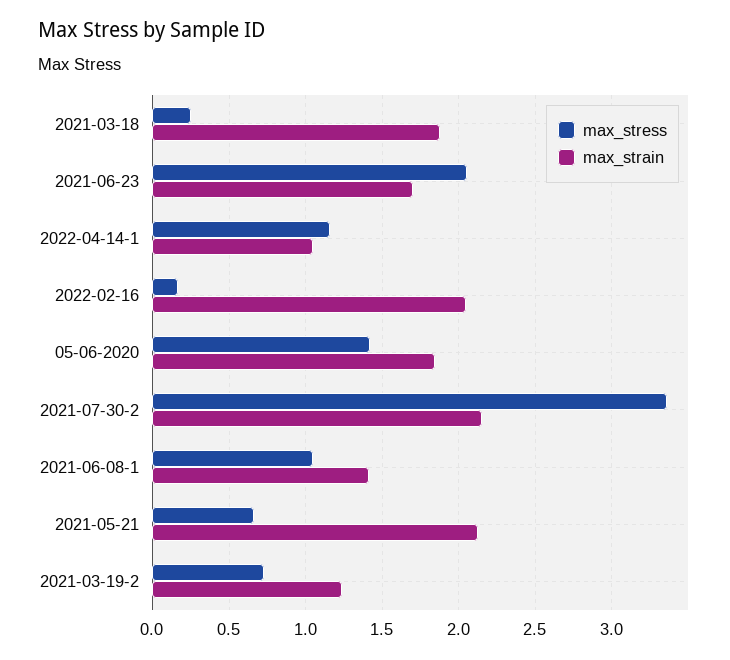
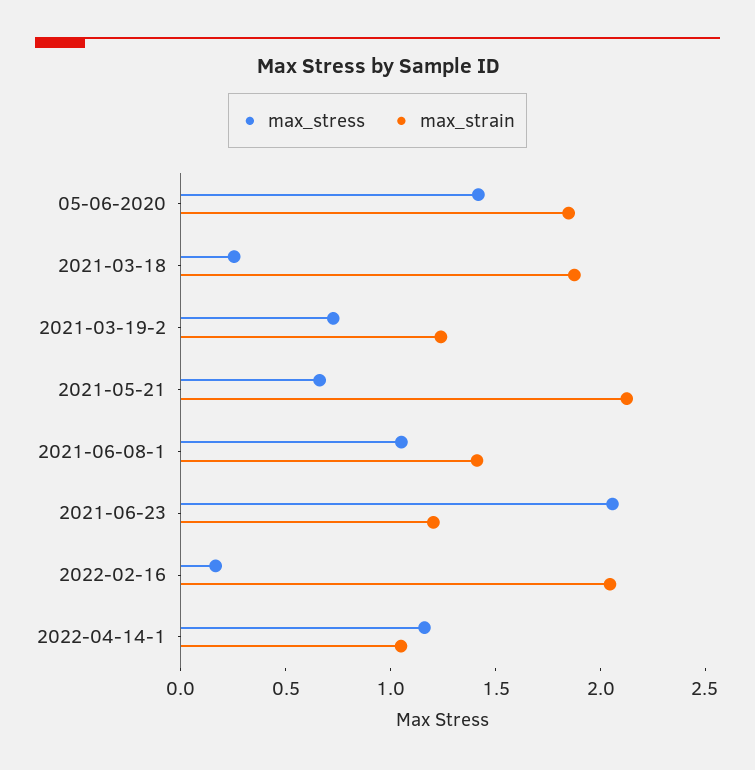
max_strain, 2021-06-23: 1.7 -> 1.2
max_stress, 2021-07-30-2: 3.35 -> none
max_strain, 2021-07-30-2: 2.15 -> none

